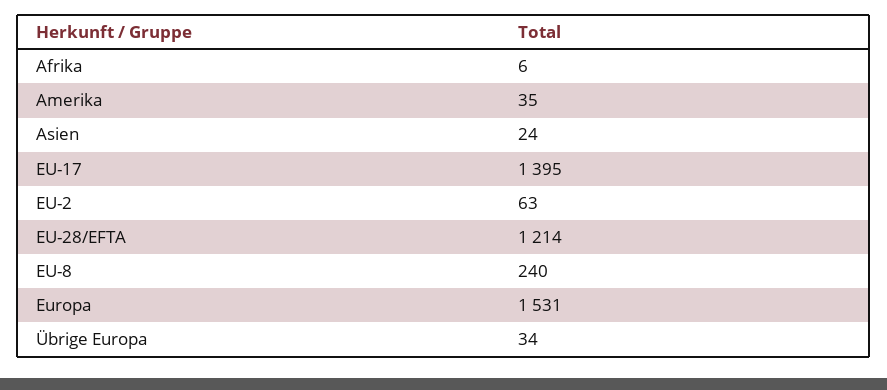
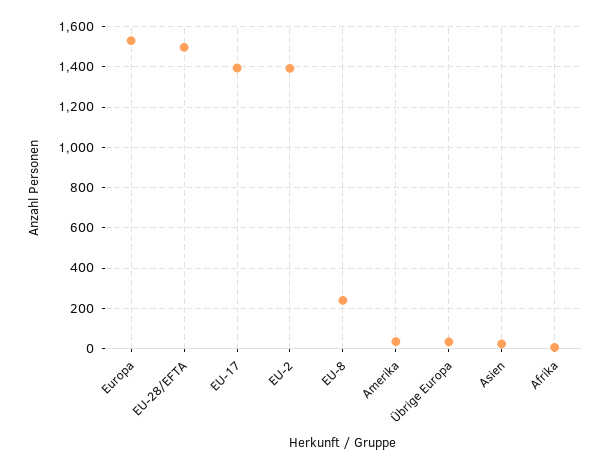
EU-2: 63 -> 1400
EU-28/EFTA: 1214 -> 1500

